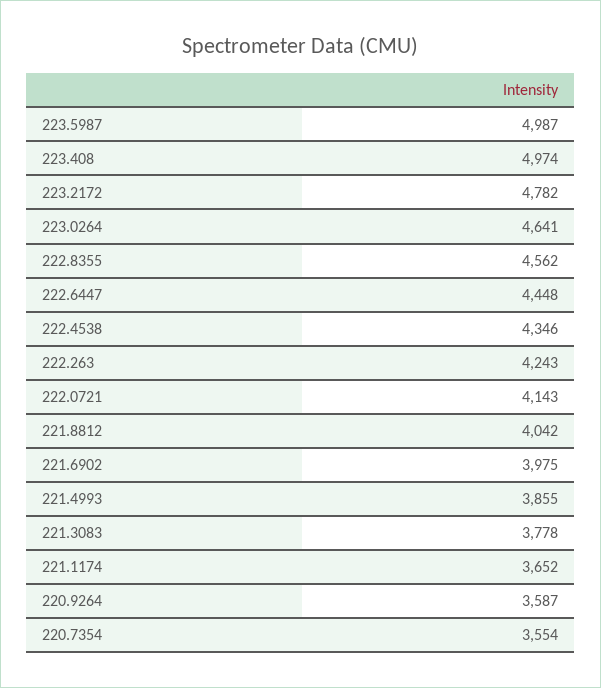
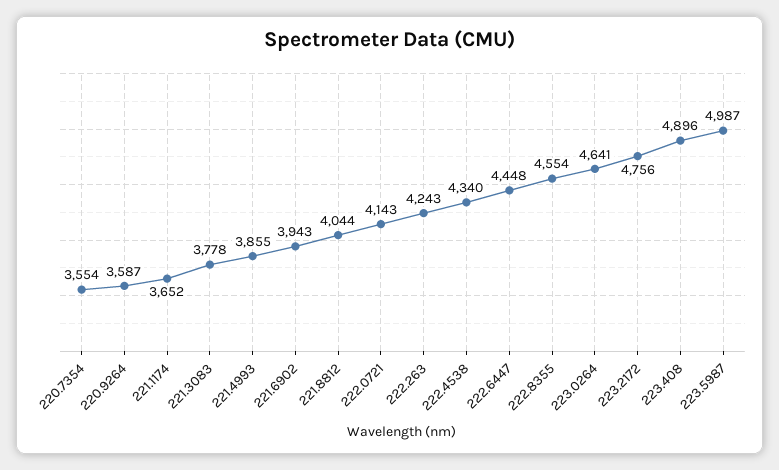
223.408: 4974 -> 4896
223.2172: 4782 -> 4756
222.8355: 4562 -> 4554
222.4538: 4346 -> 4340
221.8812: 4042 -> 4044
221.6902: 3975 -> 3943

